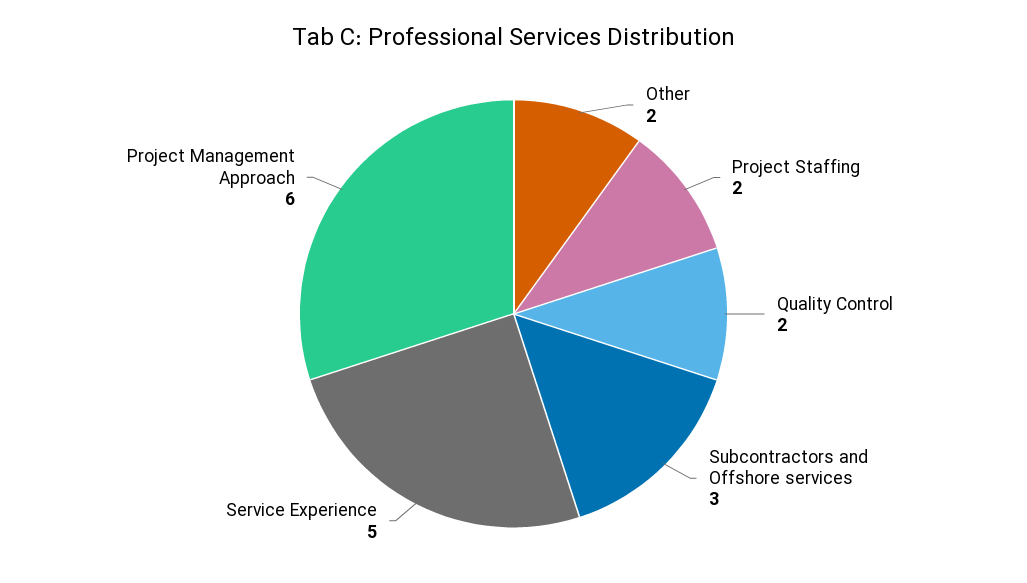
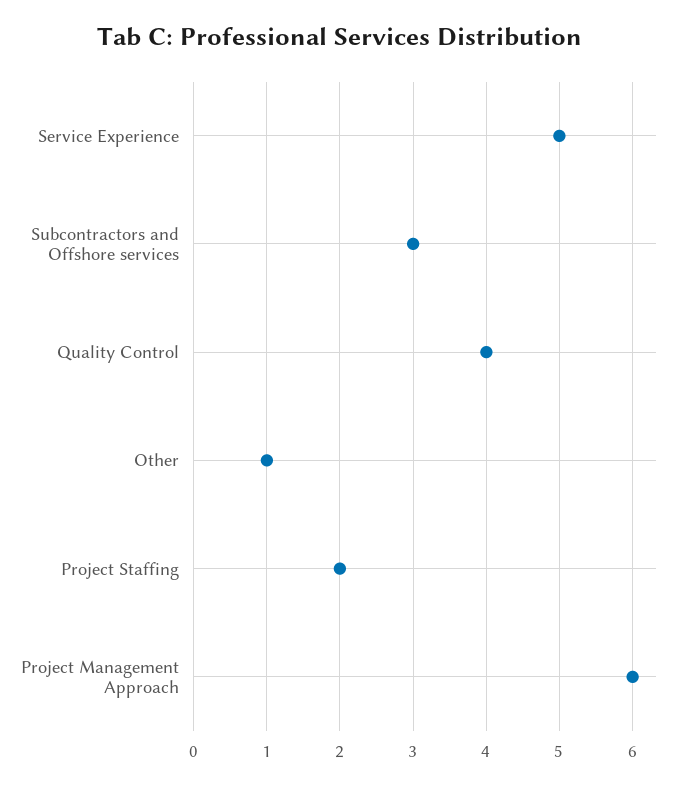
Other: 2 -> 1
Quality Control: 2 -> 4

